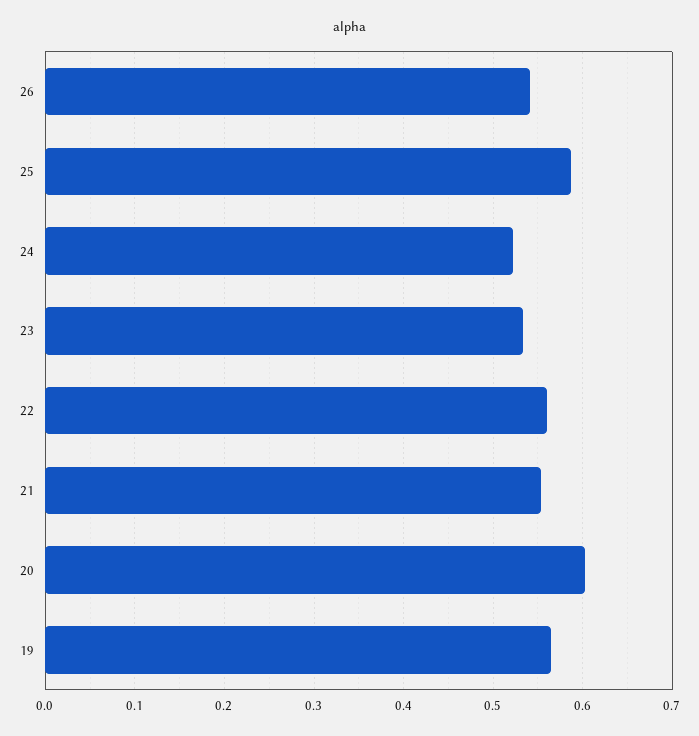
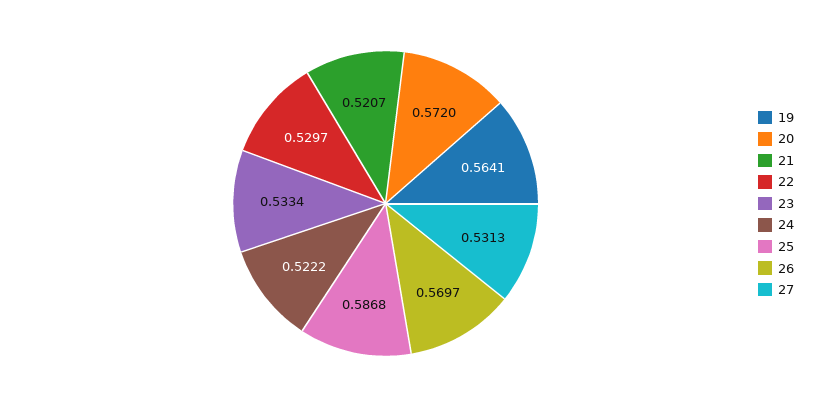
26: 0.54 -> 0.5697
22: 0.56 -> 0.5297
21: 0.55 -> 0.5207
20: 0.6 -> 0.572
27: none -> 0.5313

